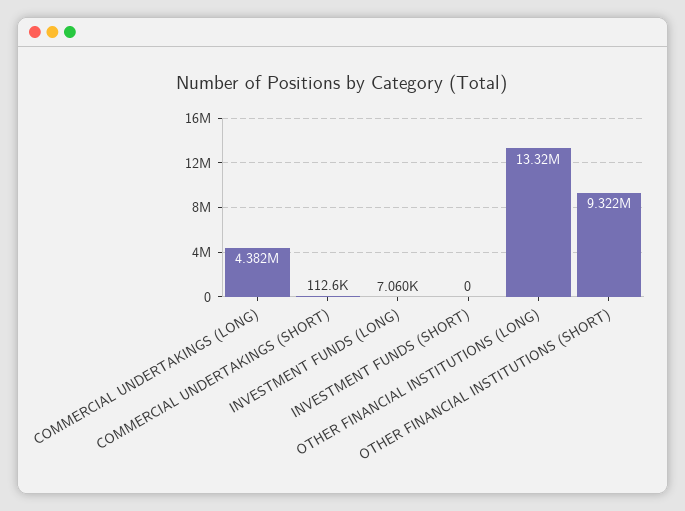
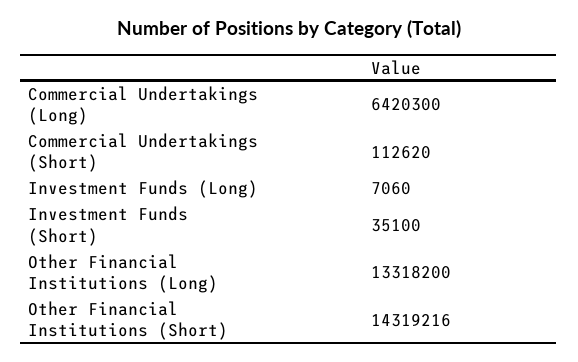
COMMERCIAL UNDERTAKINGS (LONG): 4382000 -> 6420300
INVESTMENT FUNDS (SHORT): 0 -> 35100
OTHER FINANCIAL INSTITUTIONS (SHORT): 9322000 -> 14319216

